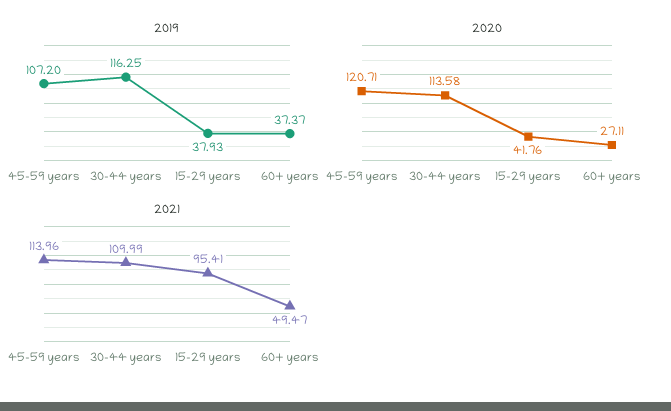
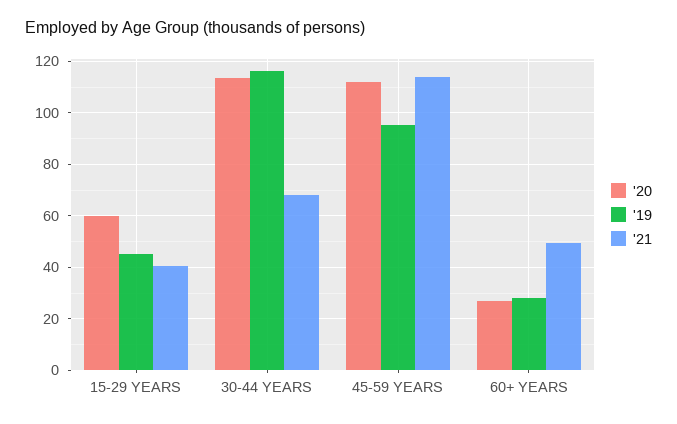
2019, 45-59 years: 107.2 -> 95
2019, 15-29 years: 37.93 -> 45
2019, 60+ years: 37.37 -> 27.5
2020, 45-59 years: 120.71 -> 112.5
2020, 15-29 years: 41.76 -> 60
2021, 30-44 years: 109.99 -> 67.5
2021, 15-29 years: 95.41 -> 40

